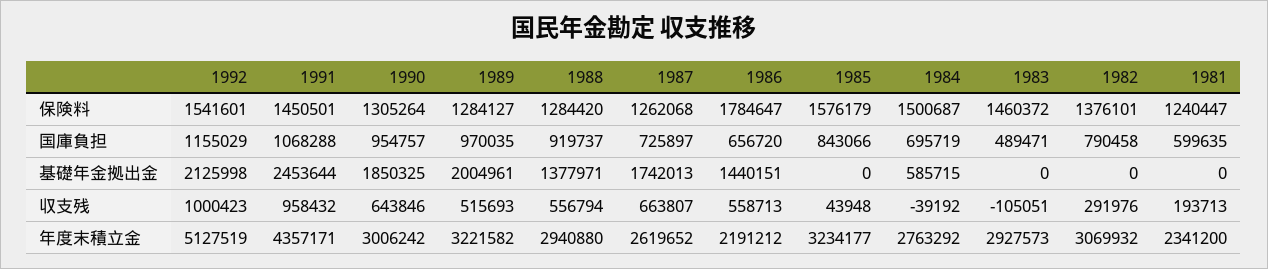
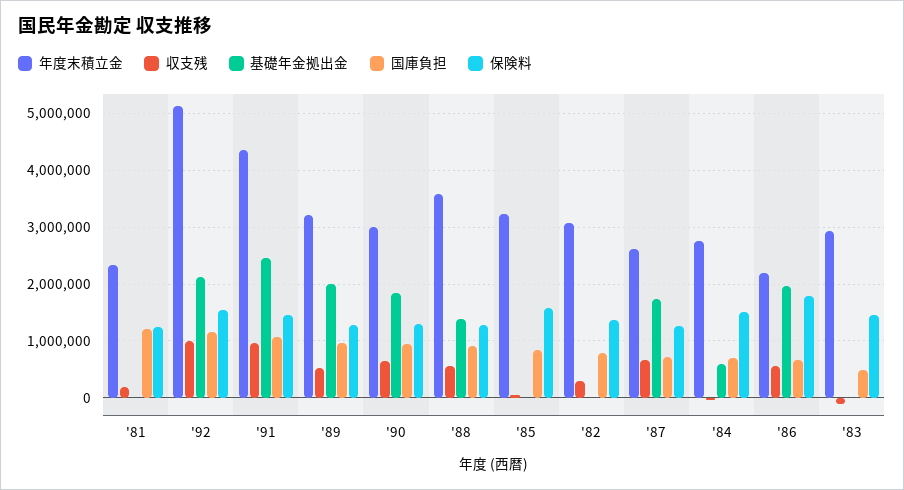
国庫負担, 1981: 599635 -> 1200000
基礎年金拠出金, 1986: 1440151 -> 2000000
年度末積立金, 1988: 2940880 -> 3600000

